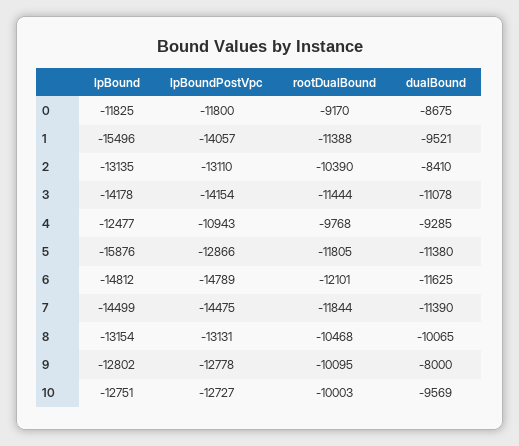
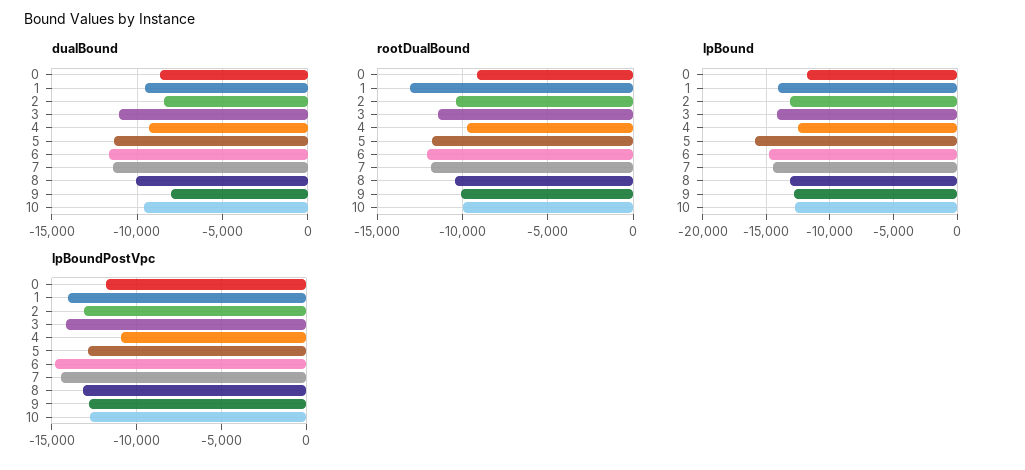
lpBound, 1: -15496 -> -14000
rootDualBound, 1: -11388 -> -13000

